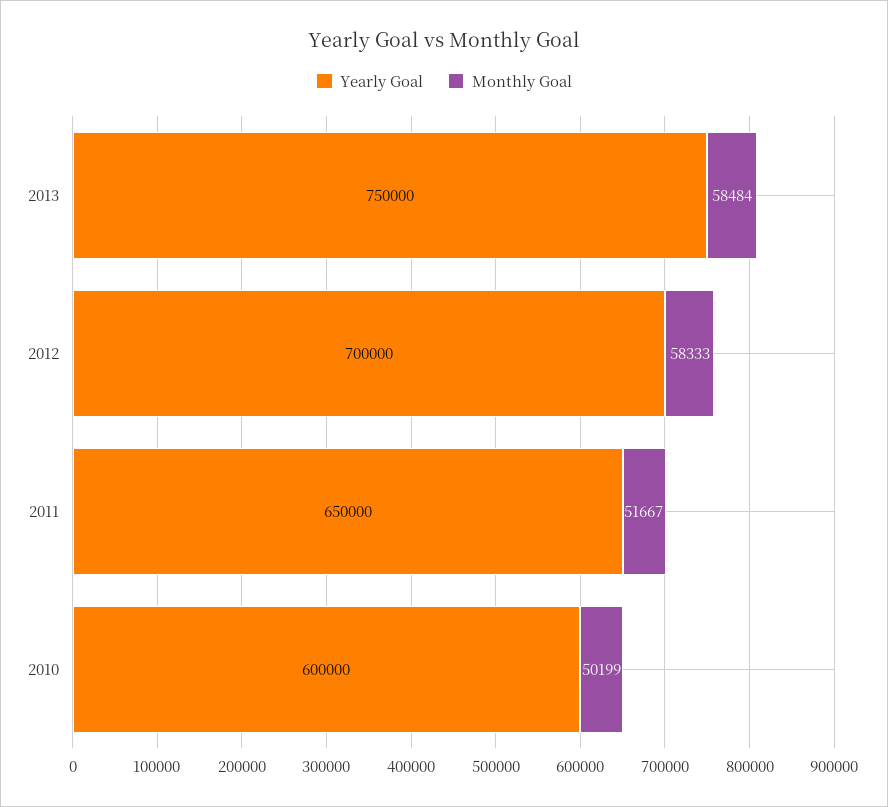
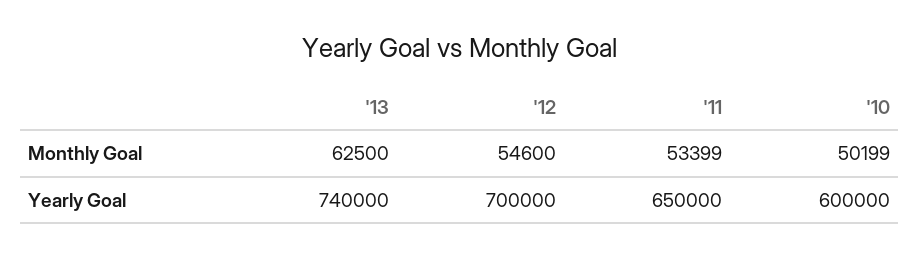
Yearly Goal, 2013: 750000 -> 740000
Monthly Goal, 2013: 58484 -> 62500
Monthly Goal, 2012: 58333 -> 54600
Monthly Goal, 2011: 51667 -> 53399

